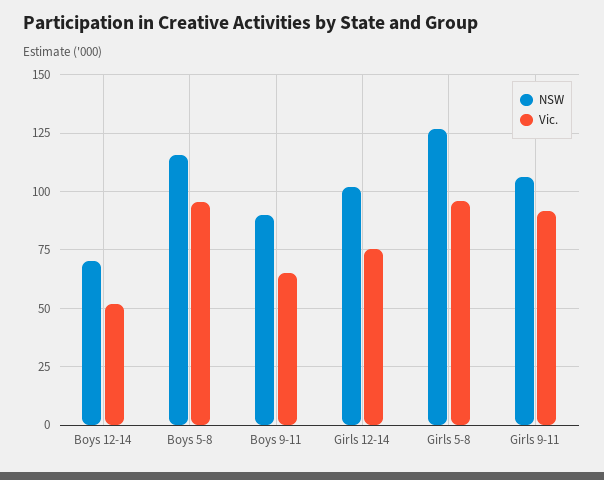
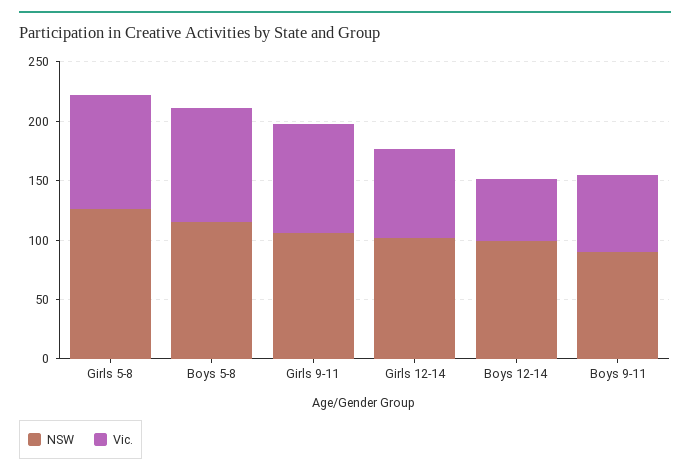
NSW, Boys 12-14: 70 -> 100

